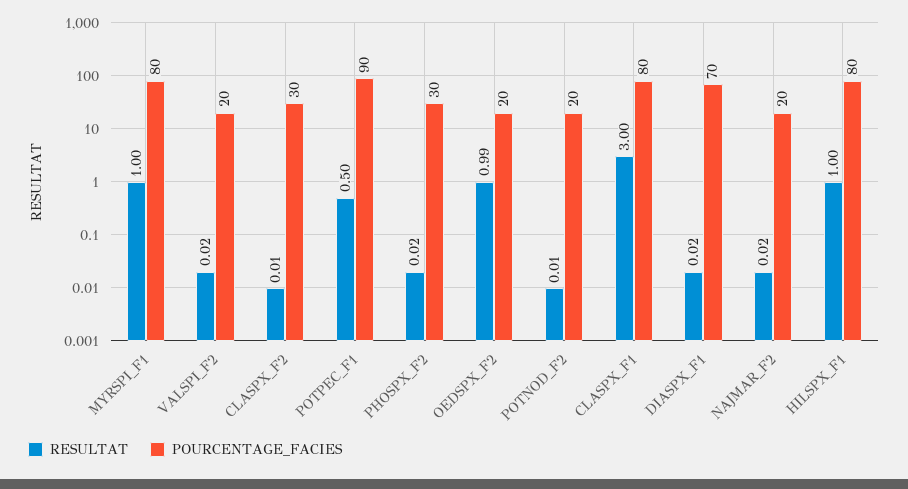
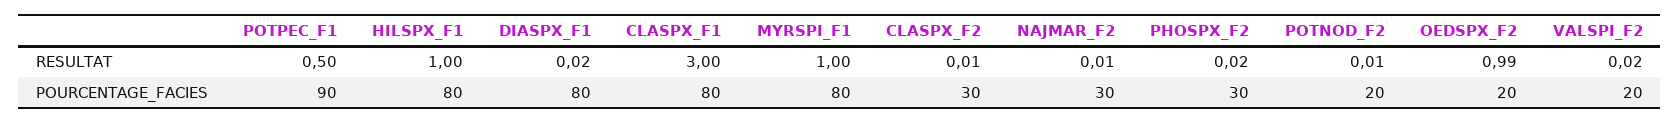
POURCENTAGE_FACIES, DIASPX_F1: 70 -> 80
RESULTAT, NAJMAR_F2: 0.02 -> 0.01
POURCENTAGE_FACIES, NAJMAR_F2: 20 -> 30

